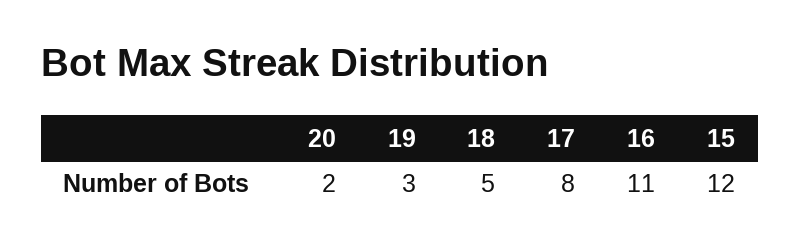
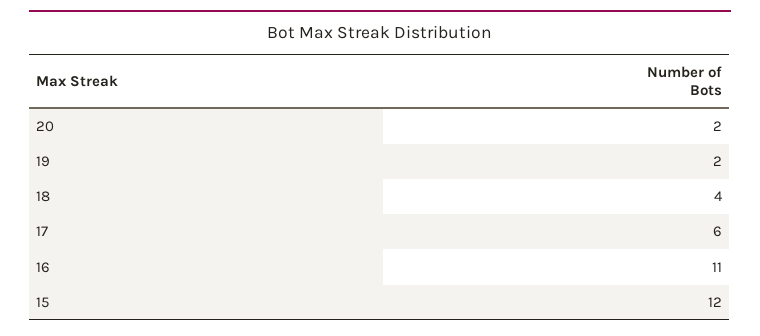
19: 3 -> 2
18: 5 -> 4
17: 8 -> 6

